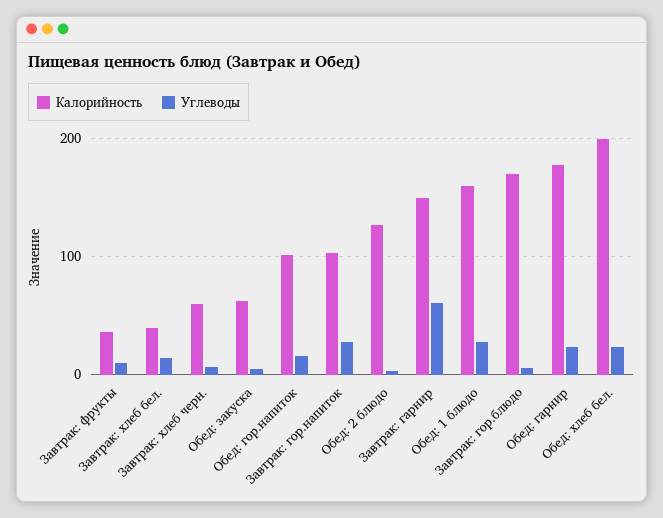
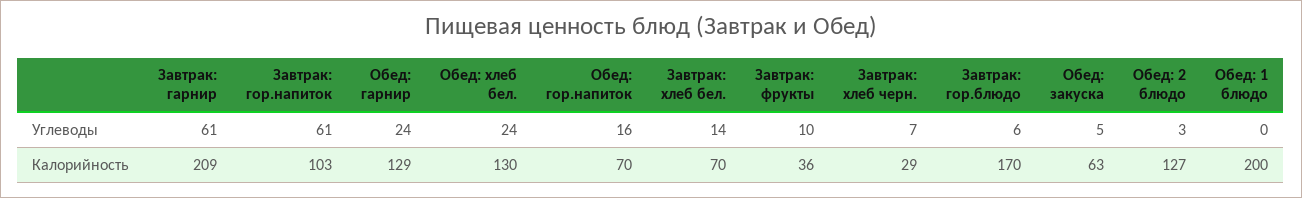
Калорийность, Завтрак: хлеб бел.: 40 -> 70
Калорийность, Завтрак: хлеб черн.: 60 -> 29
Калорийность, Обед: гор.напиток: 100 -> 70
Углеводы, Завтрак: гор.напиток: 30 -> 61
Калорийность, Завтрак: гарнир: 150 -> 209
Калорийность, Обед: 1 блюдо: 160 -> 200
Углеводы, Обед: 1 блюдо: 30 -> 0
Калорийность, Обед: гарнир: 180 -> 129
Калорийность, Обед: хлеб бел.: 200 -> 130

